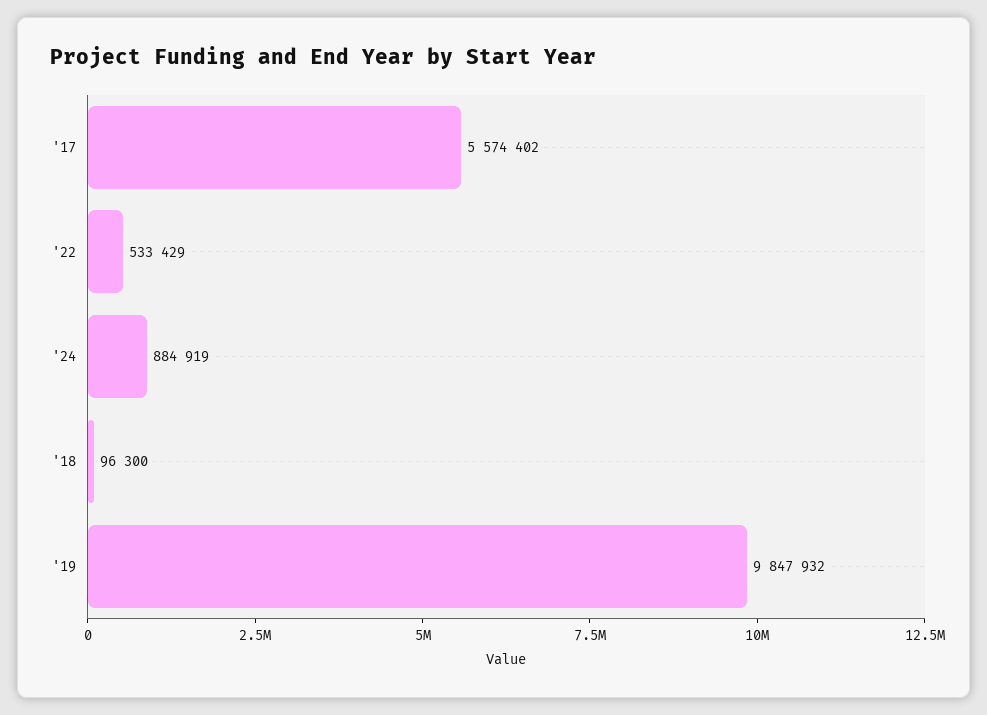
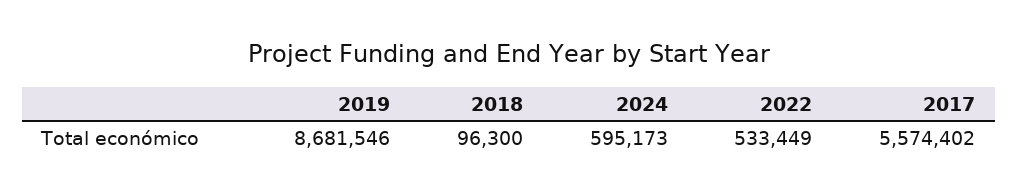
'22: 533429 -> 533449
'24: 884919 -> 595173
'19: 9847932 -> 8681546

